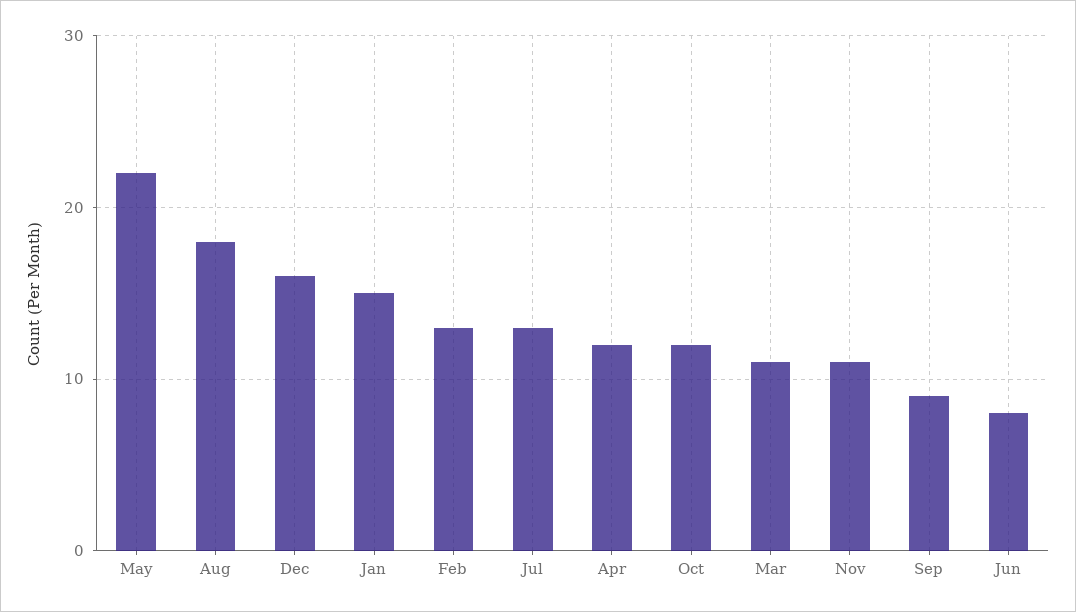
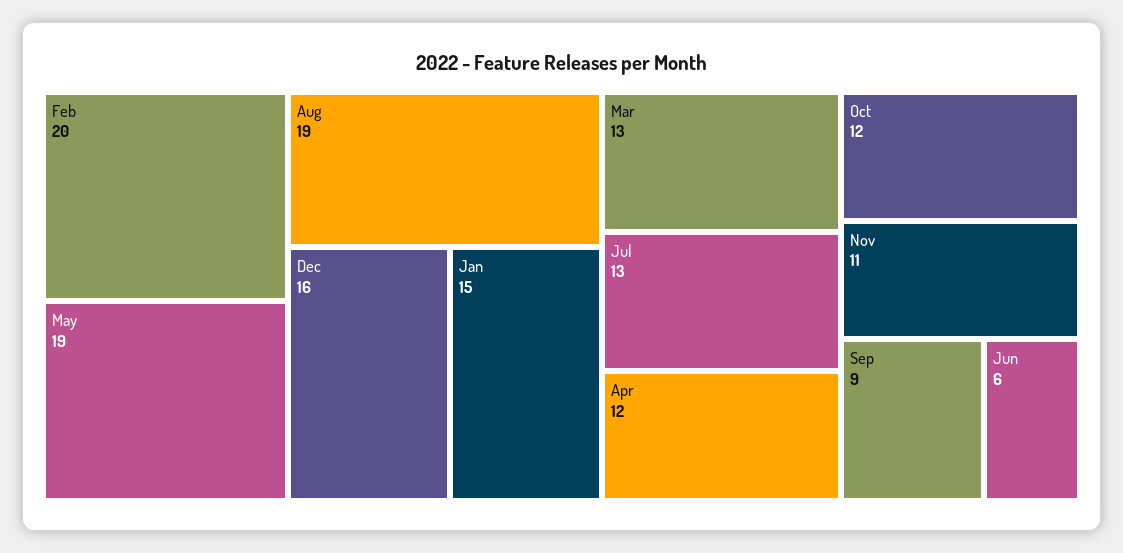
May: 22 -> 19
Aug: 18 -> 19
Feb: 13 -> 20
Mar: 11 -> 13
Jun: 8 -> 6

